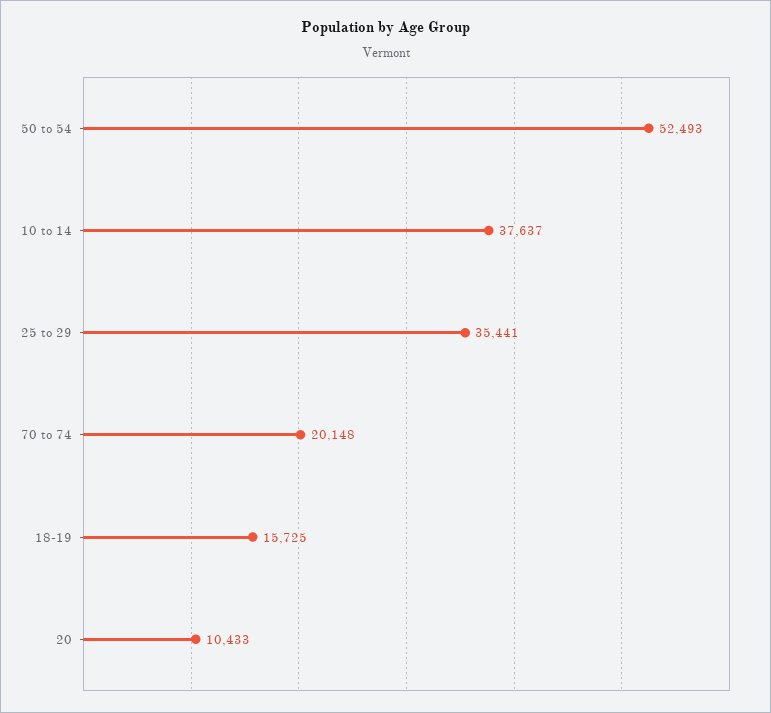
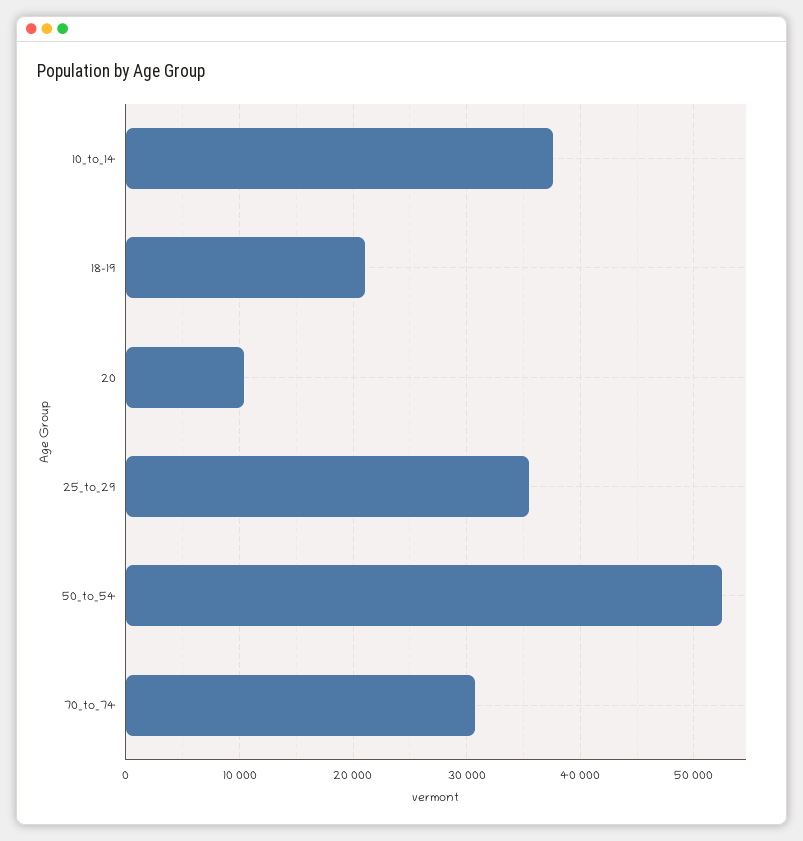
70 to 74: 20148 -> 31000
18-19: 15725 -> 21000

